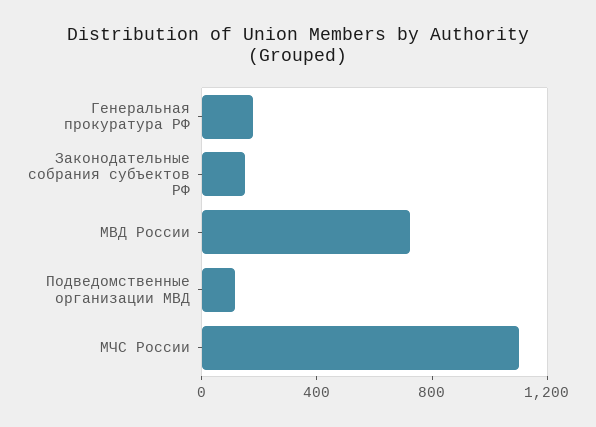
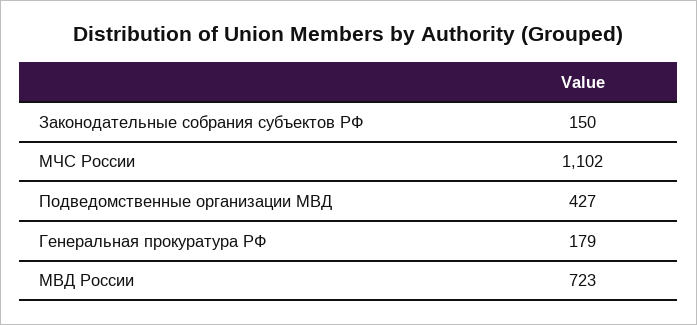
Подведомственные организации МВД: 100 -> 427

